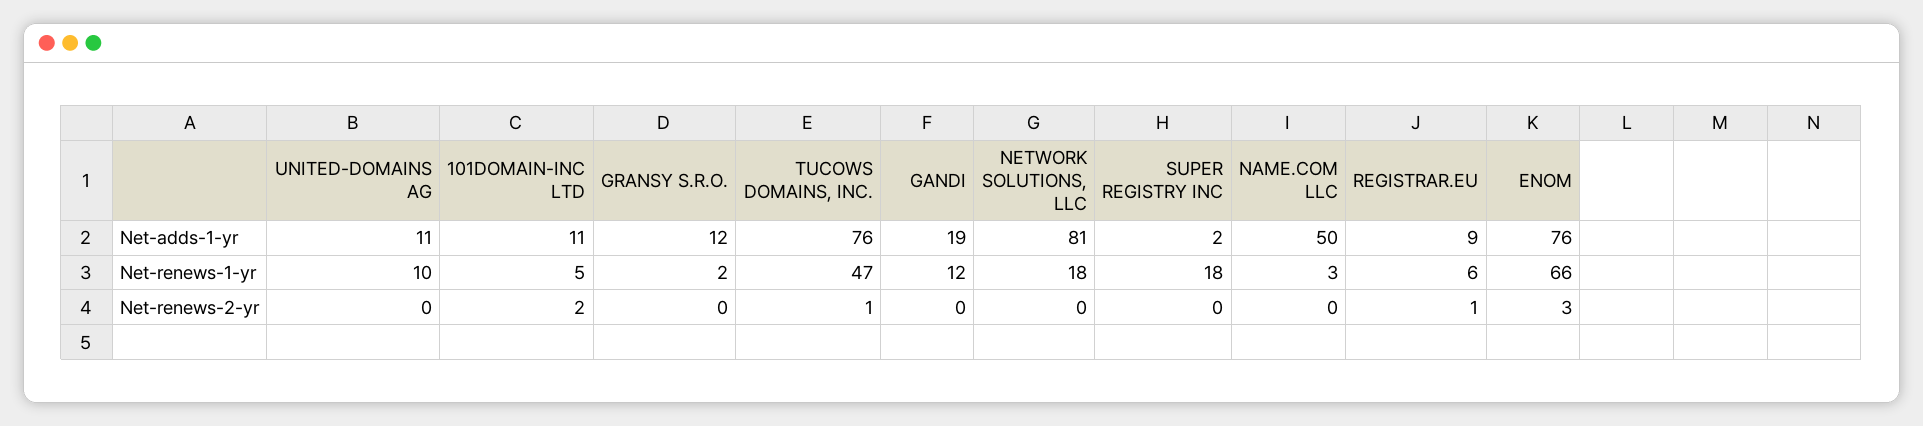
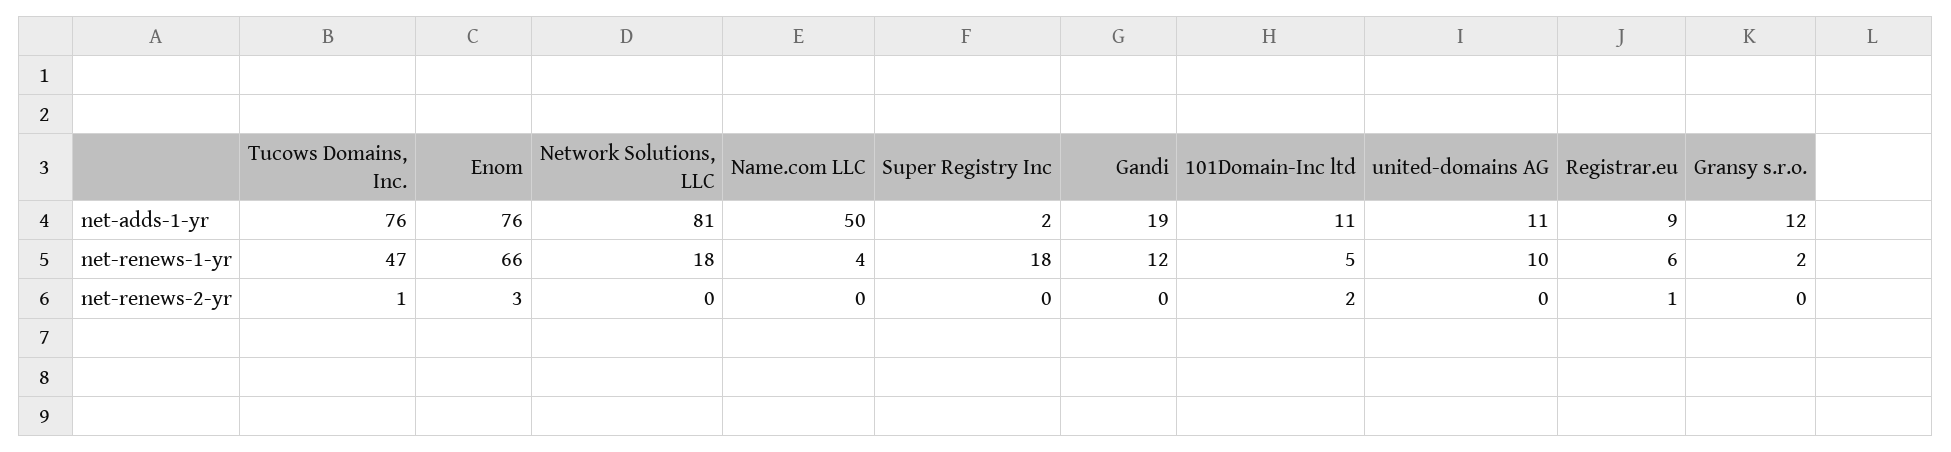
NAME.COM LLC, Net-renews-1-yr: 3 -> 4

